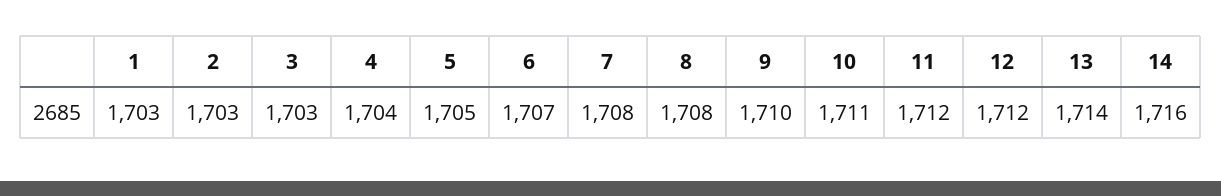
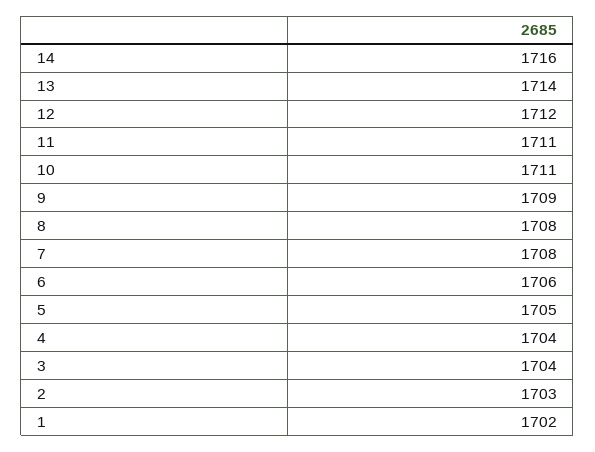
1: 1703 -> 1702
3: 1703 -> 1704
6: 1707 -> 1706
9: 1710 -> 1709
11: 1712 -> 1711

